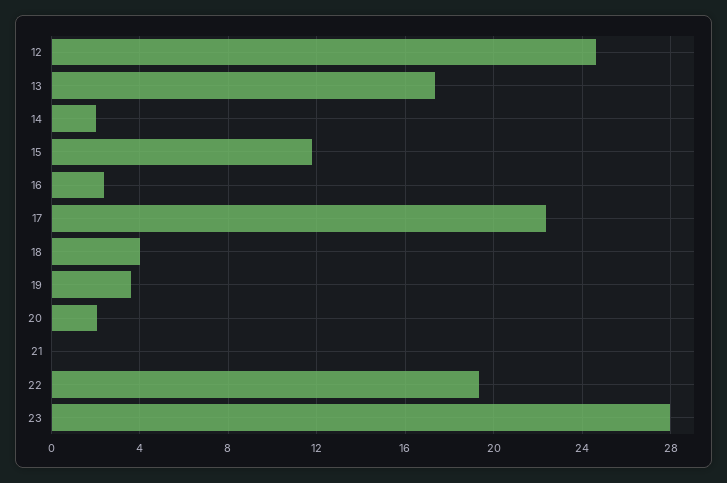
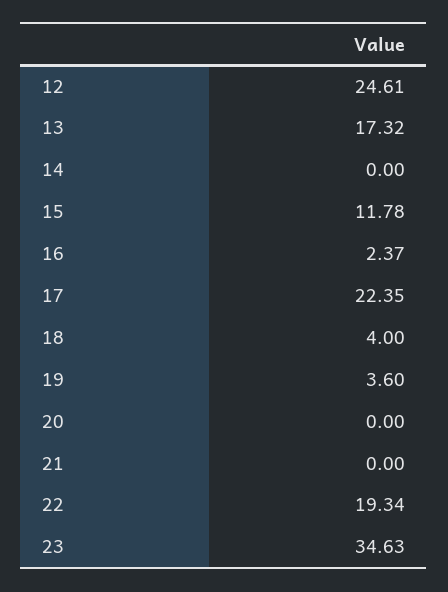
14: 2 -> 0
20: 2 -> 0
23: 28 -> 34.63

